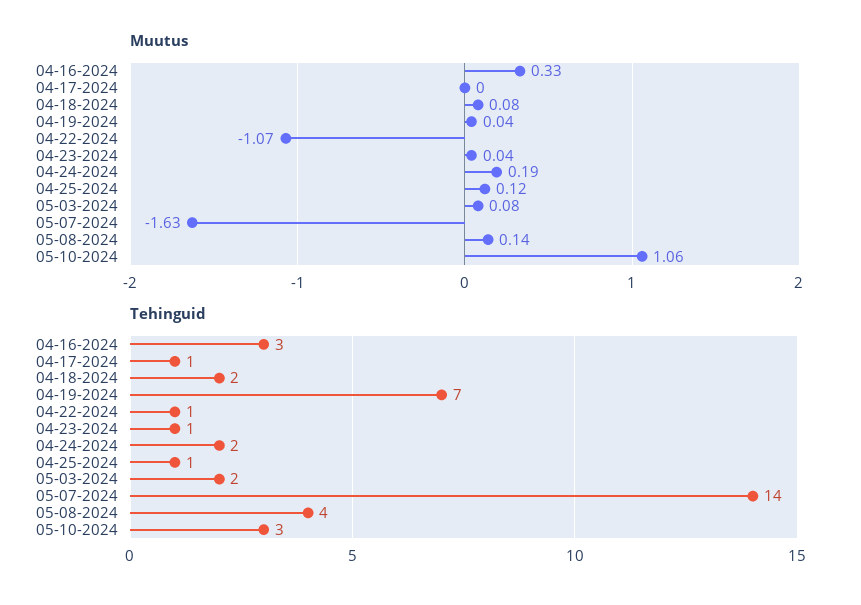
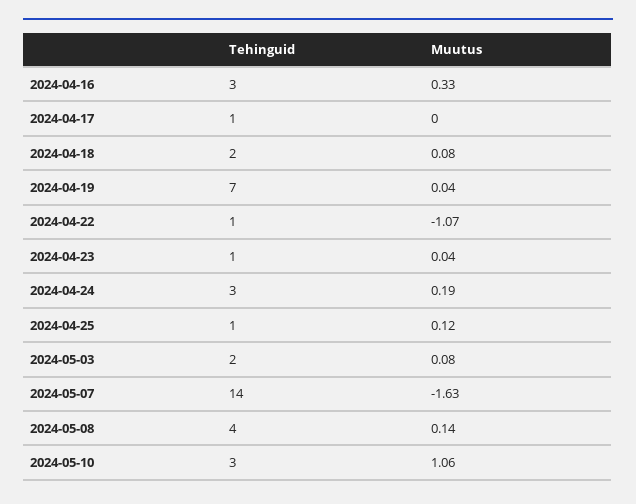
Tehinguid, 04-24-2024: 2 -> 3

